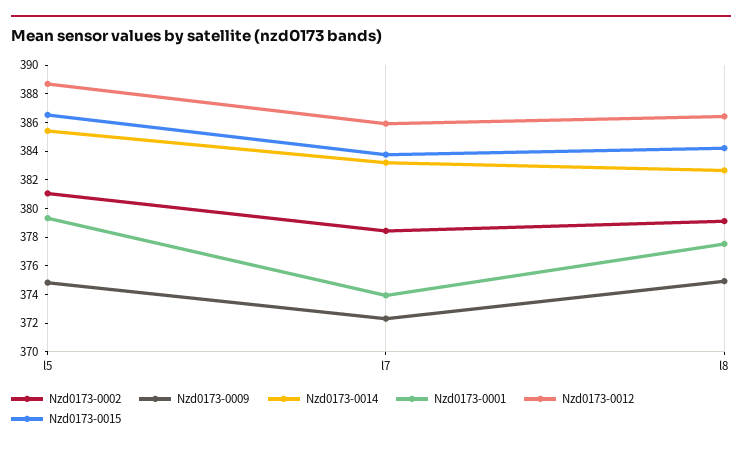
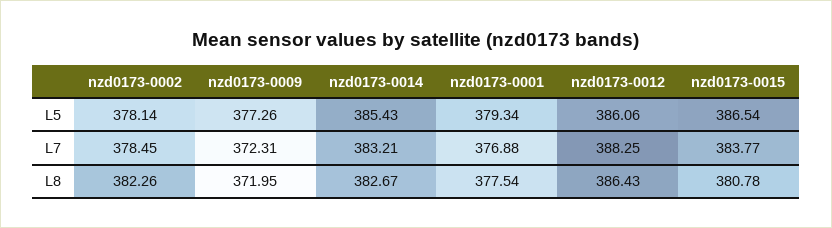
Nzd0173-0002, l5: 381 -> 378.14
Nzd0173-0009, l5: 375 -> 377.26
Nzd0173-0012, l5: 389 -> 386.06
Nzd0173-0001, l7: 374 -> 376.88
Nzd0173-0012, l7: 386 -> 388.25
Nzd0173-0002, l8: 379 -> 382.26
Nzd0173-0009, l8: 375 -> 371.95
Nzd0173-0015, l8: 384 -> 380.78

